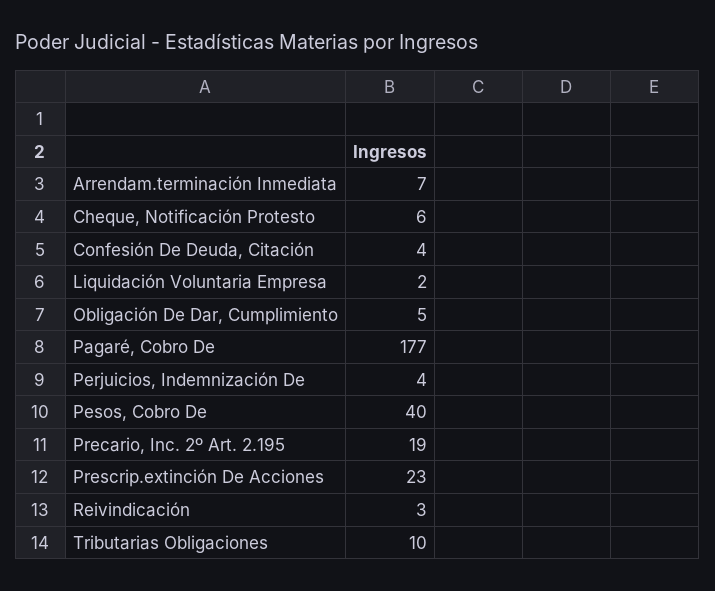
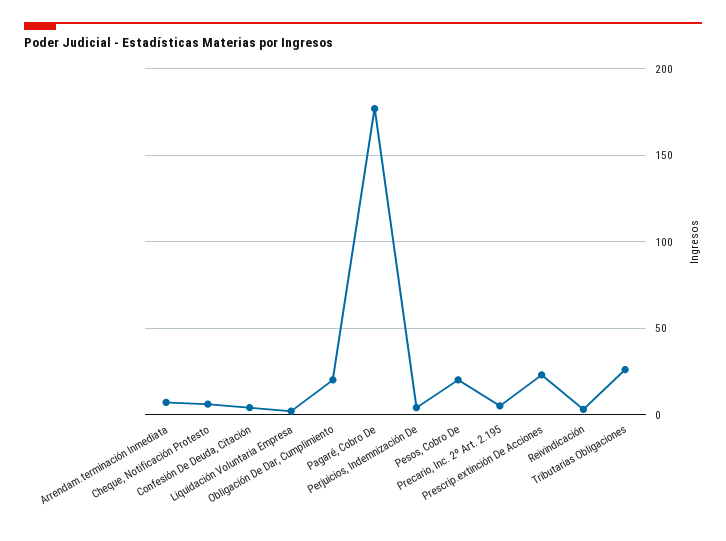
Obligación De Dar, Cumplimiento: 5 -> 20
Pesos, Cobro De: 40 -> 20
Precario, Inc. 2º Art. 2.195: 19 -> 5
Tributarias Obligaciones: 10 -> 25

